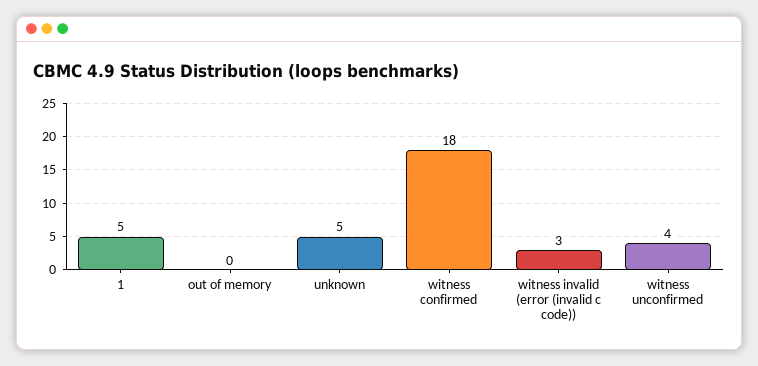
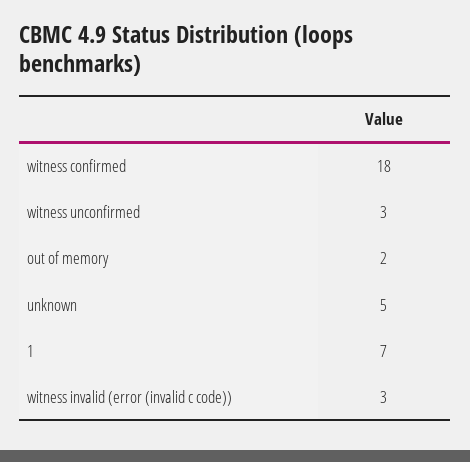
1: 5 -> 7
out of memory: 0 -> 2
witness unconfirmed: 4 -> 3

